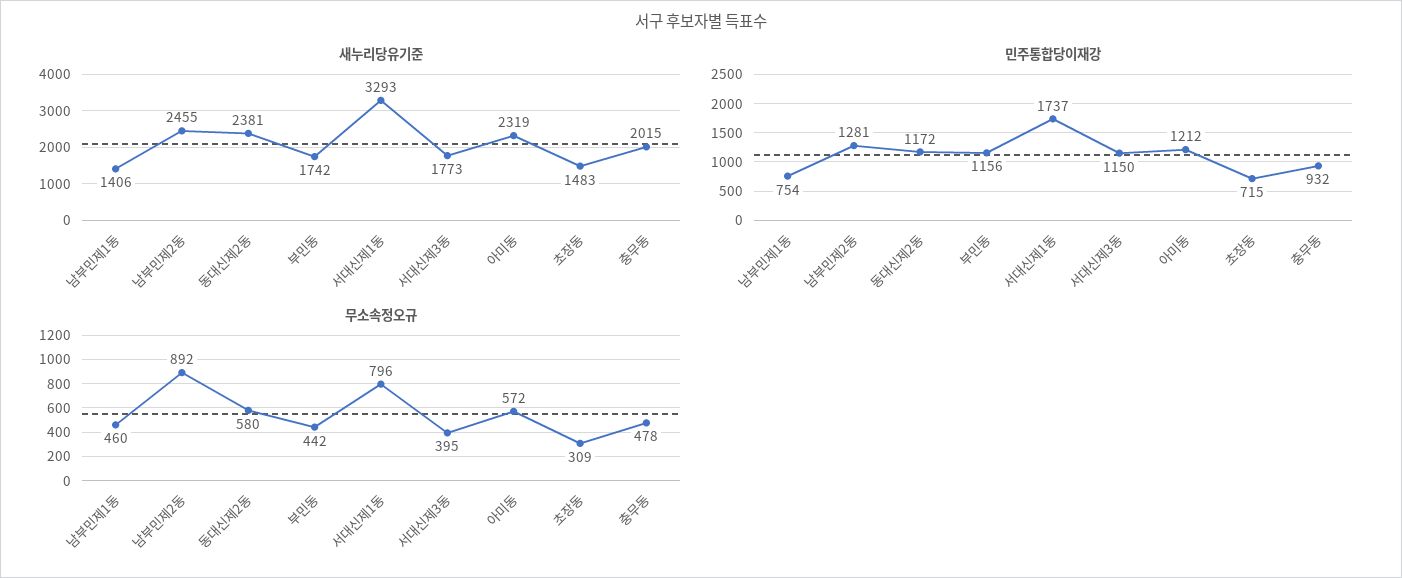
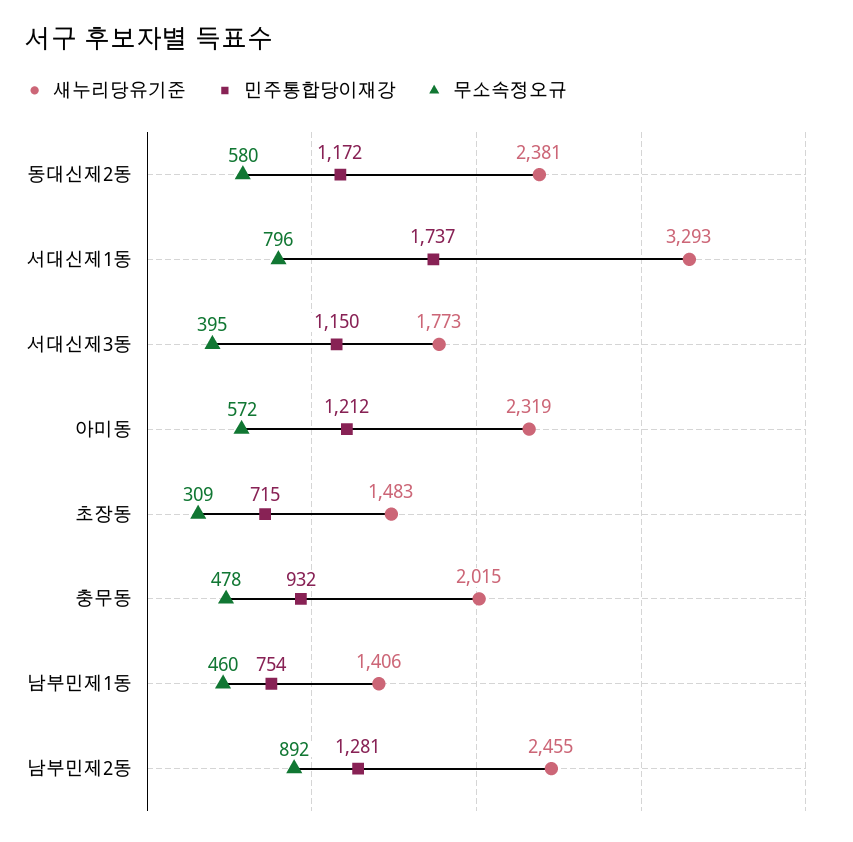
새누리당유기준, 부민동: 1742 -> none
민주통합당이재강, 부민동: 1156 -> none
무소속정오규, 부민동: 442 -> none

